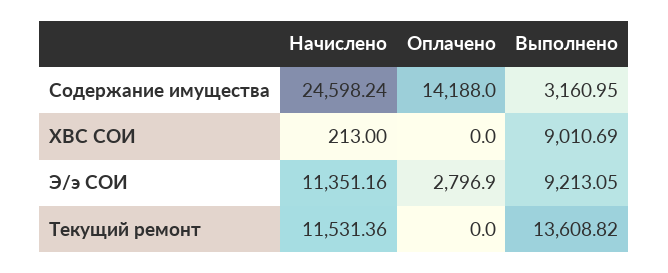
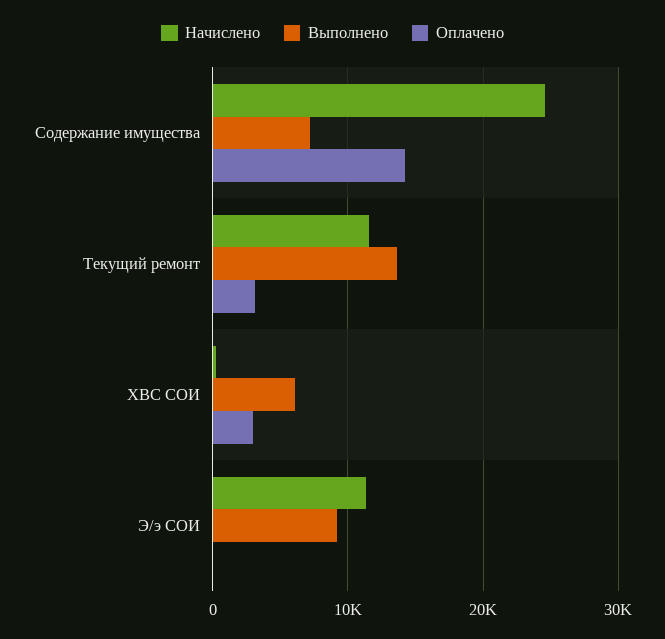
Выполнено, Содержание имущества: 3160.95 -> 7000
Оплачено, ХВС СОИ: 0 -> 3000
Выполнено, ХВС СОИ: 9010.69 -> 6000
Оплачено, Э/э СОИ: 2796.9 -> 0
Оплачено, Текущий ремонт: 0 -> 3000

